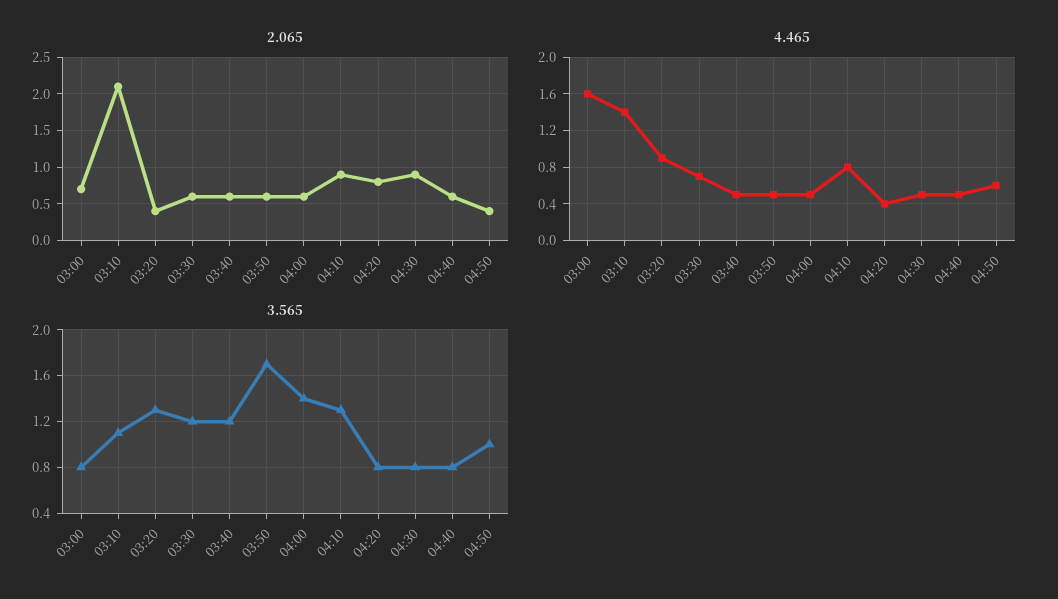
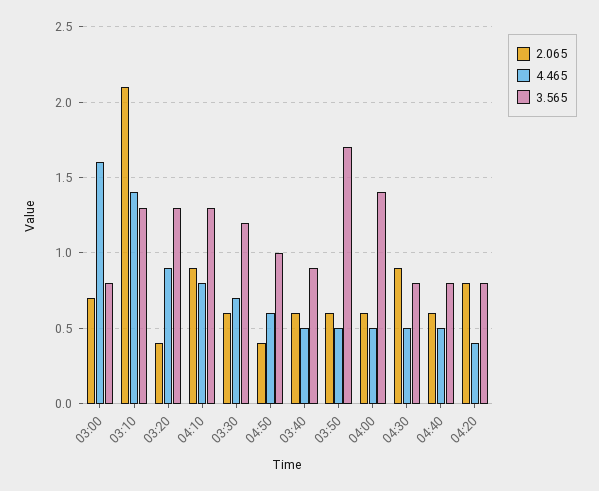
3.565, 03:10: 1.1 -> 1.3
3.565, 03:40: 1.2 -> 0.9

